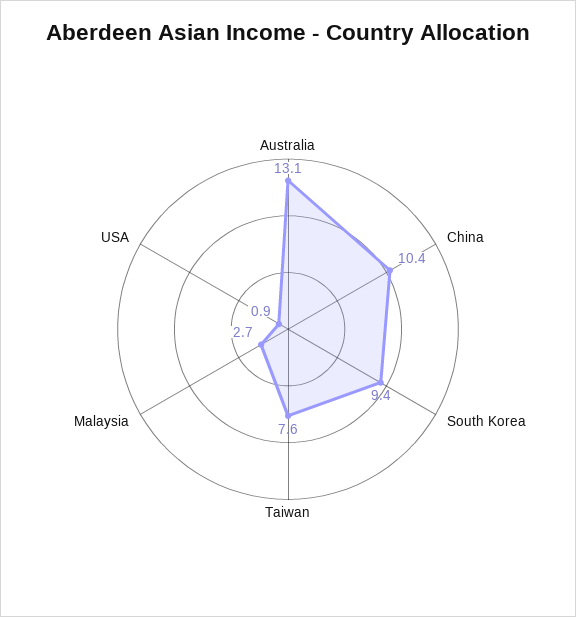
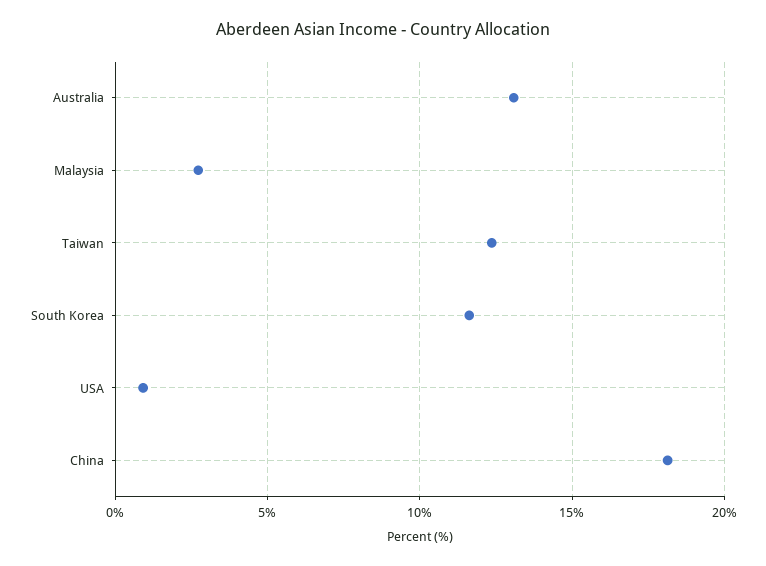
China: 10.4 -> 18
South Korea: 9.4 -> 11.5
Taiwan: 7.6 -> 12.5

